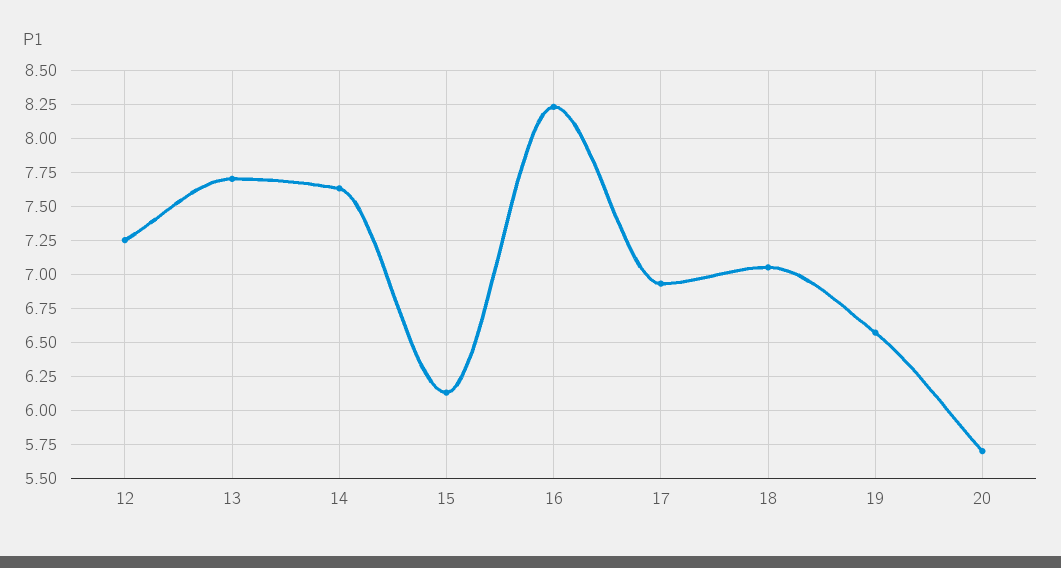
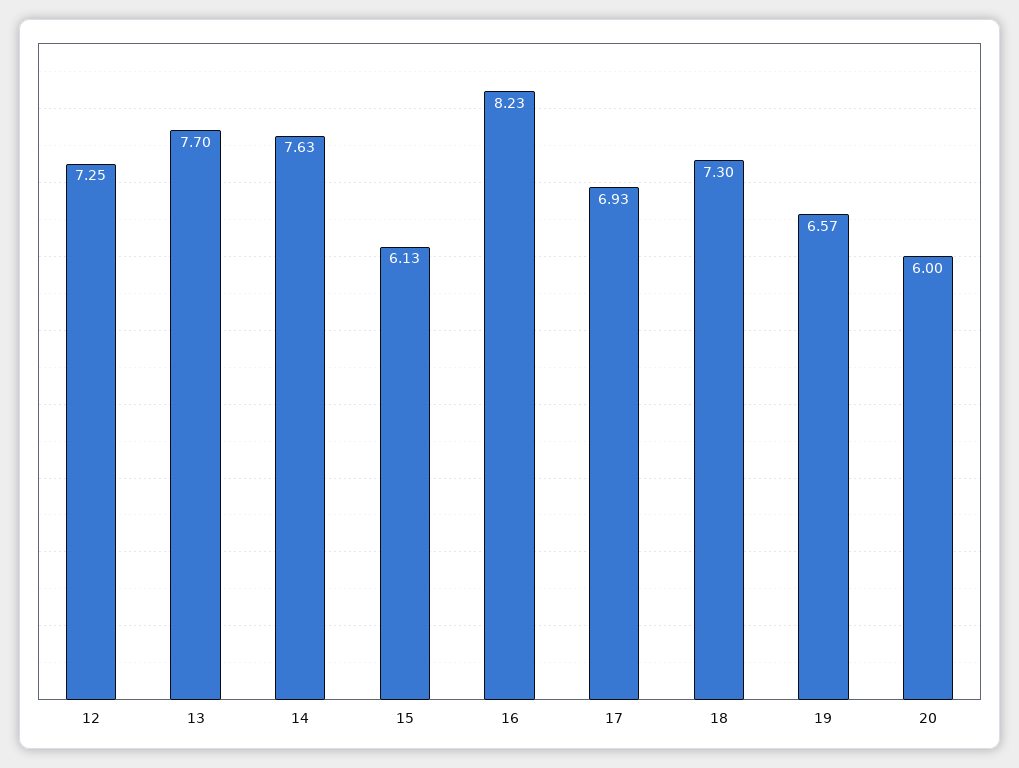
18: 7.05 -> 7.3
20: 5.7 -> 6

